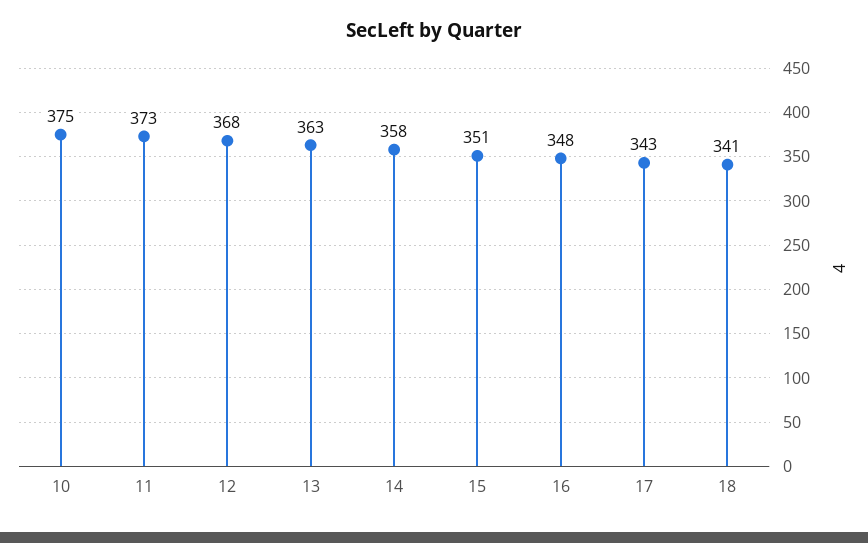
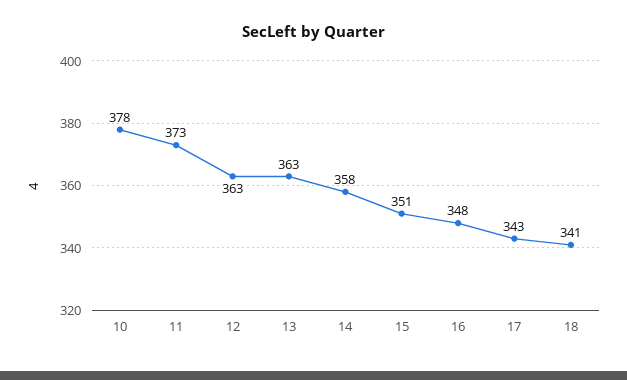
10: 375 -> 378
12: 368 -> 363

